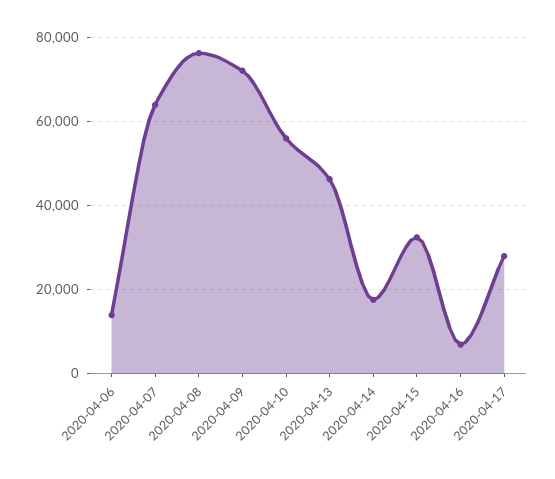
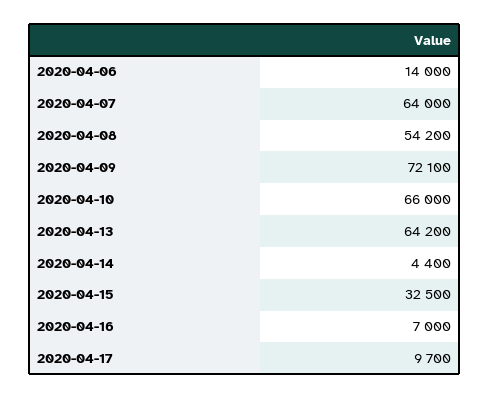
2020-04-08: 76000 -> 54200
2020-04-10: 56000 -> 66000
2020-04-13: 46000 -> 64200
2020-04-14: 18000 -> 4400
2020-04-17: 28000 -> 9700

